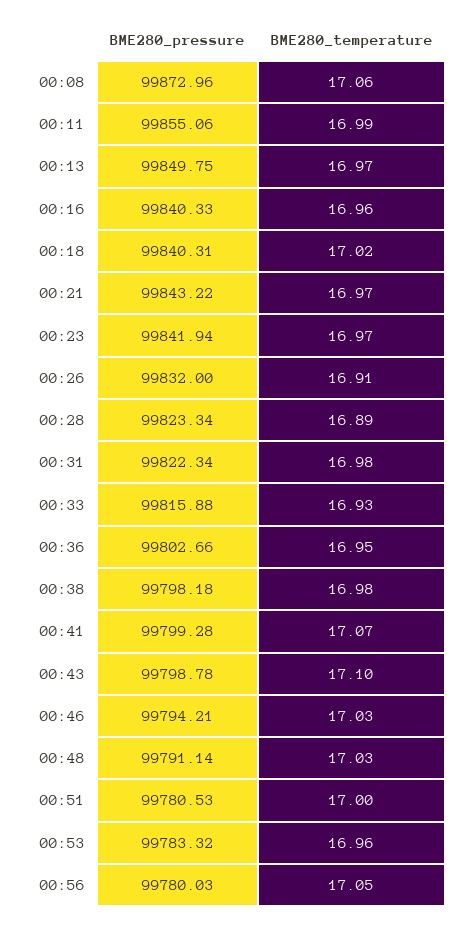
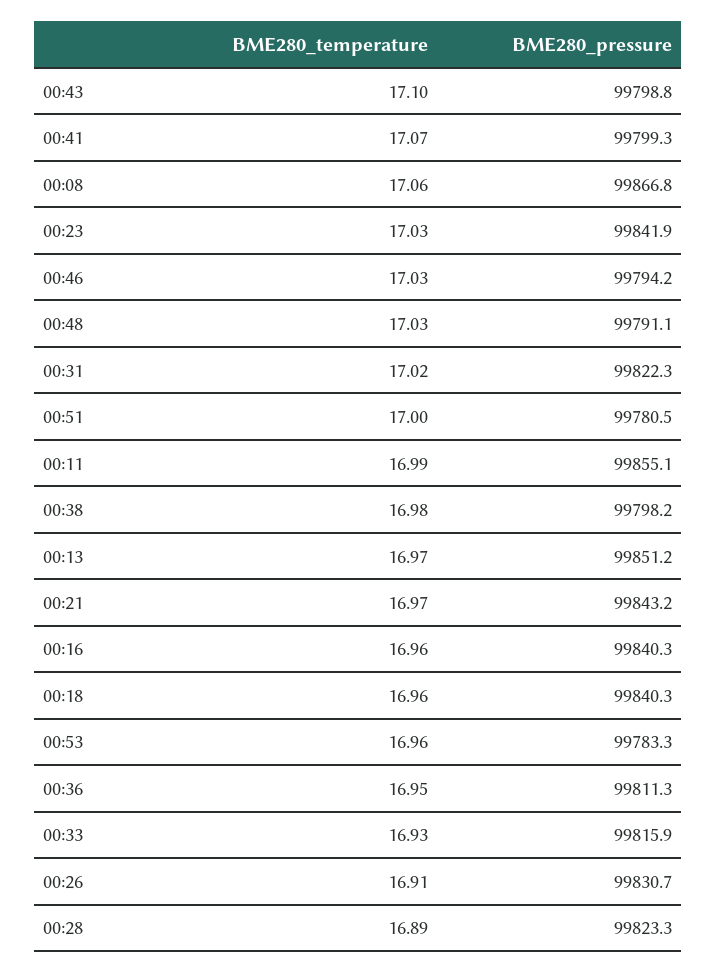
BME280_pressure, 00:08: 99872.96 -> 99866.8
BME280_pressure, 00:13: 99849.75 -> 99851.2
BME280_temperature, 00:18: 17.02 -> 16.96
BME280_temperature, 00:23: 16.97 -> 17.03
BME280_pressure, 00:26: 99832 -> 99830.7
BME280_temperature, 00:31: 16.98 -> 17.02
BME280_pressure, 00:36: 99802.66 -> 99811.3
BME280_pressure, 00:56: 99780.03 -> none
BME280_temperature, 00:56: 17.05 -> none

